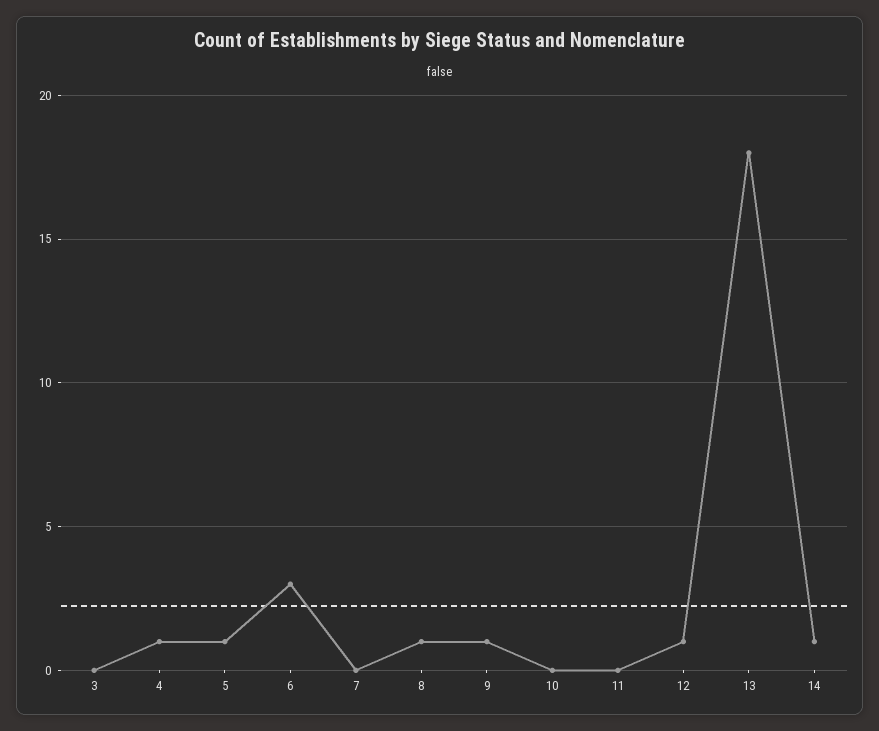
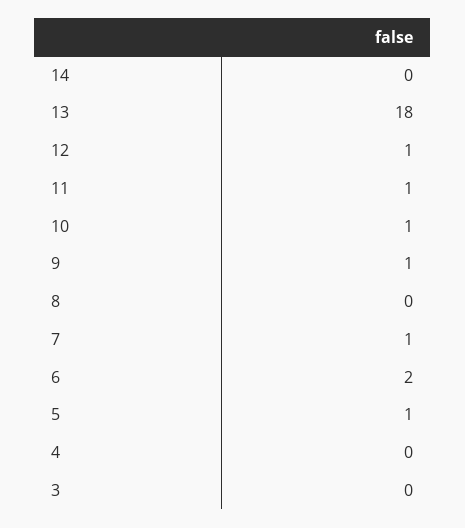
4: 1 -> 0
6: 3 -> 2
7: 0 -> 1
8: 1 -> 0
10: 0 -> 1
11: 0 -> 1
14: 1 -> 0

